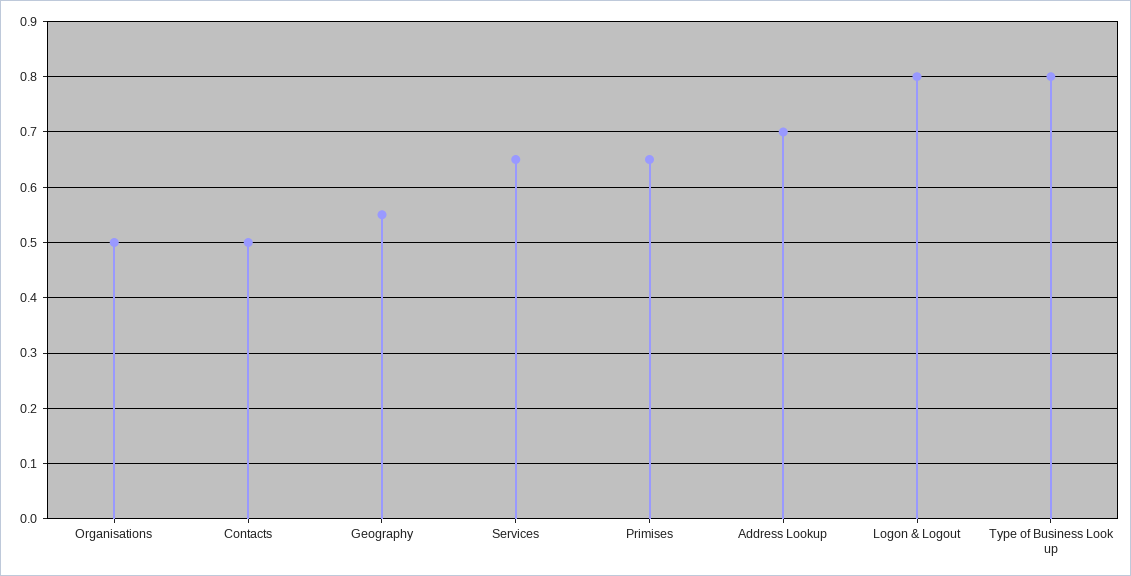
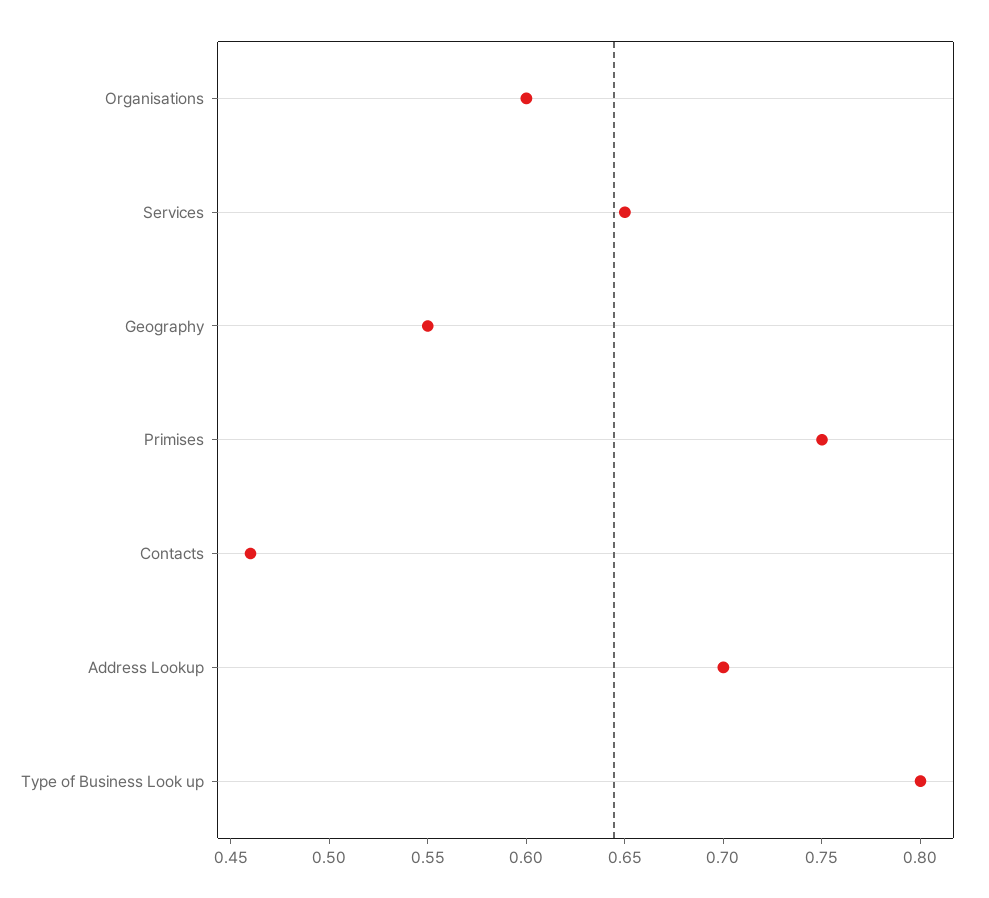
Organisations: 0.5 -> 0.6
Contacts: 0.5 -> 0.46
Primises: 0.65 -> 0.75
Logon & Logout: 0.8 -> none

